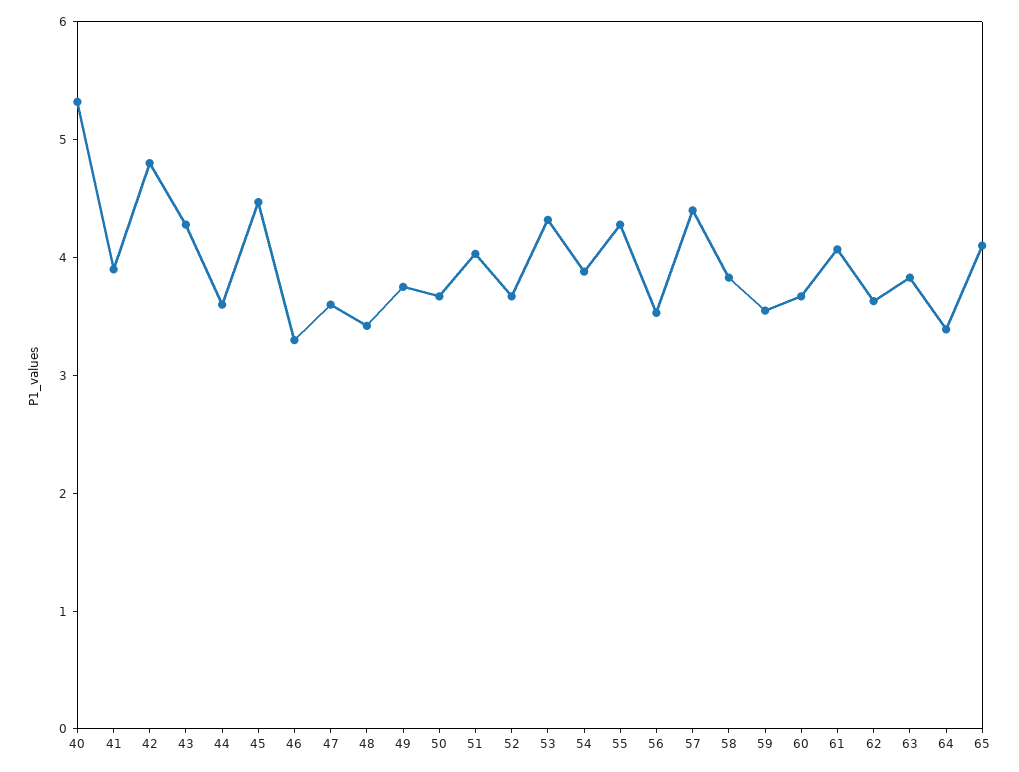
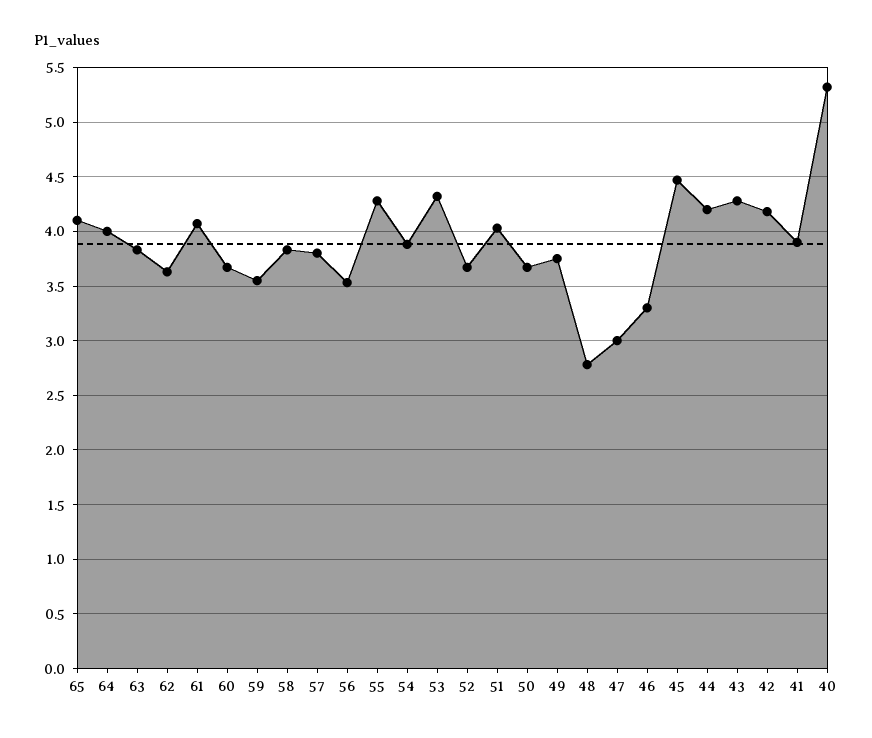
42: 4.8 -> 4.2
44: 3.6 -> 4.2
47: 3.6 -> 3
48: 3.4 -> 2.8
57: 4.4 -> 3.8
64: 3.4 -> 4

